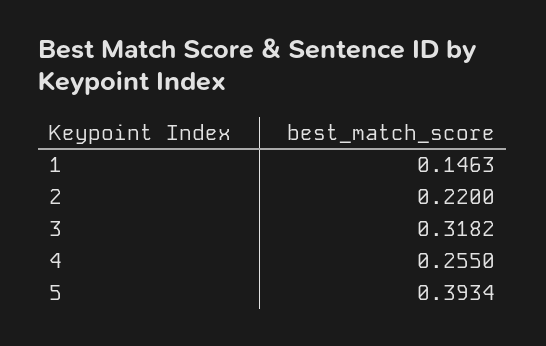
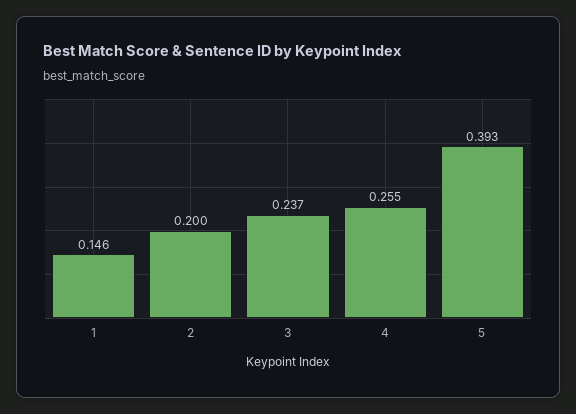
2: 0.22 -> 0.2
3: 0.3182 -> 0.237

